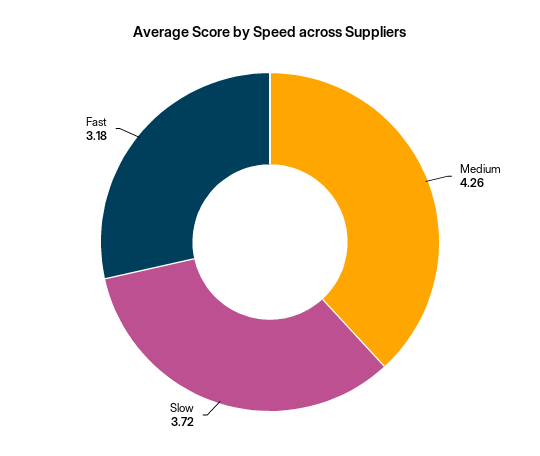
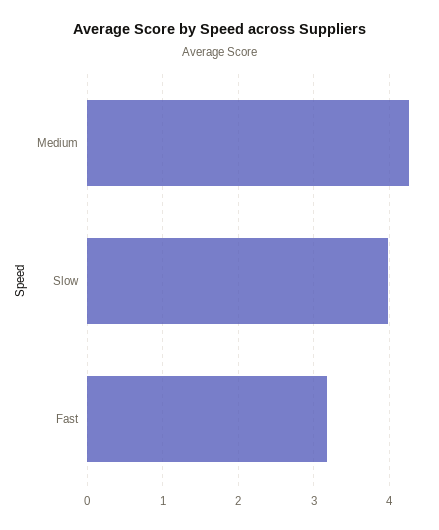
Slow: 3.72 -> 4

